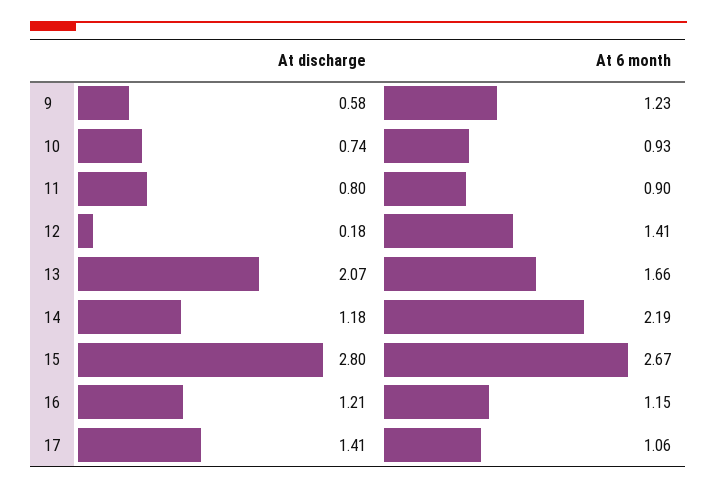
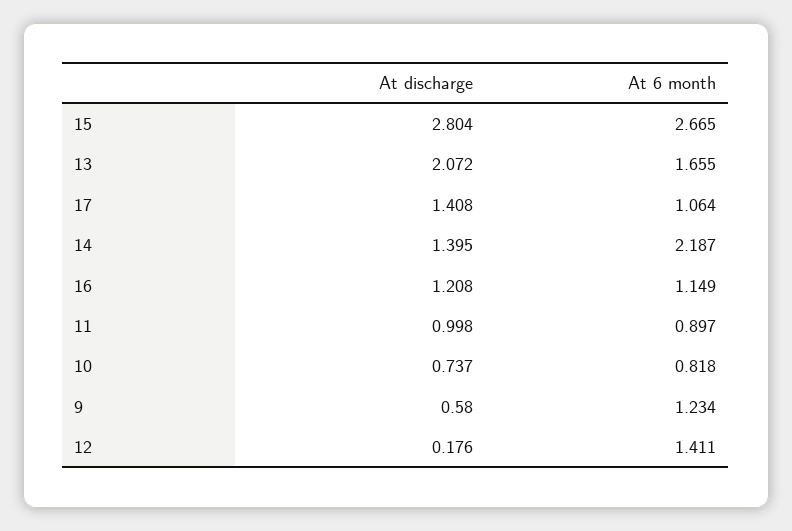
At 6 month, 10: 0.93 -> 0.818
At discharge, 11: 0.8 -> 0.998
At discharge, 14: 1.18 -> 1.395

